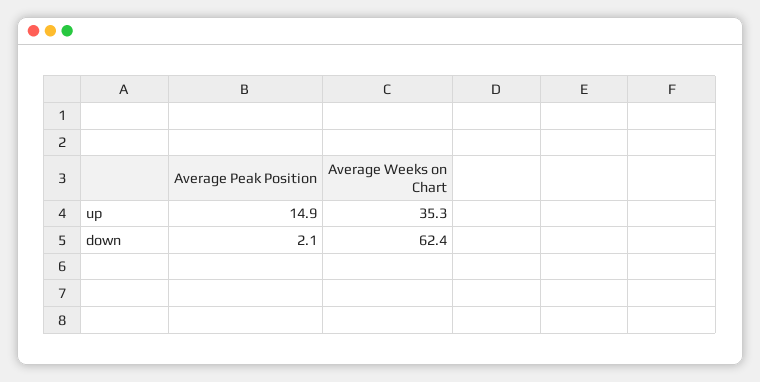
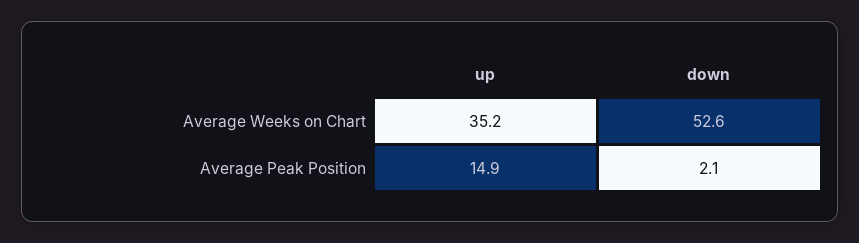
Average Weeks on Chart, up: 35.3 -> 35.2
Average Weeks on Chart, down: 62.4 -> 52.6

